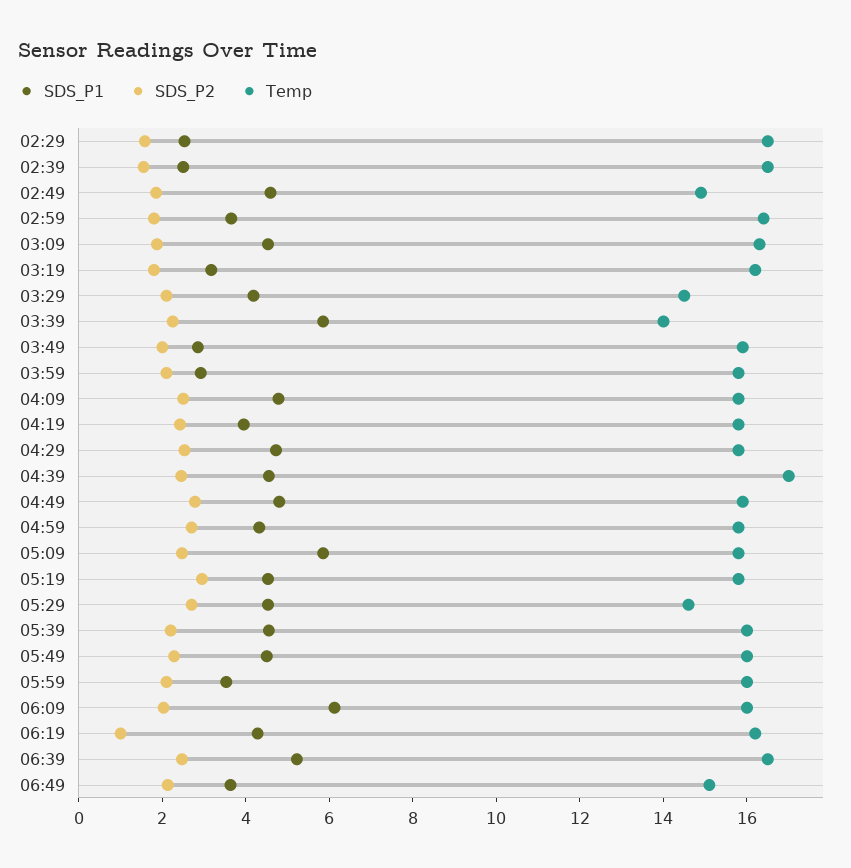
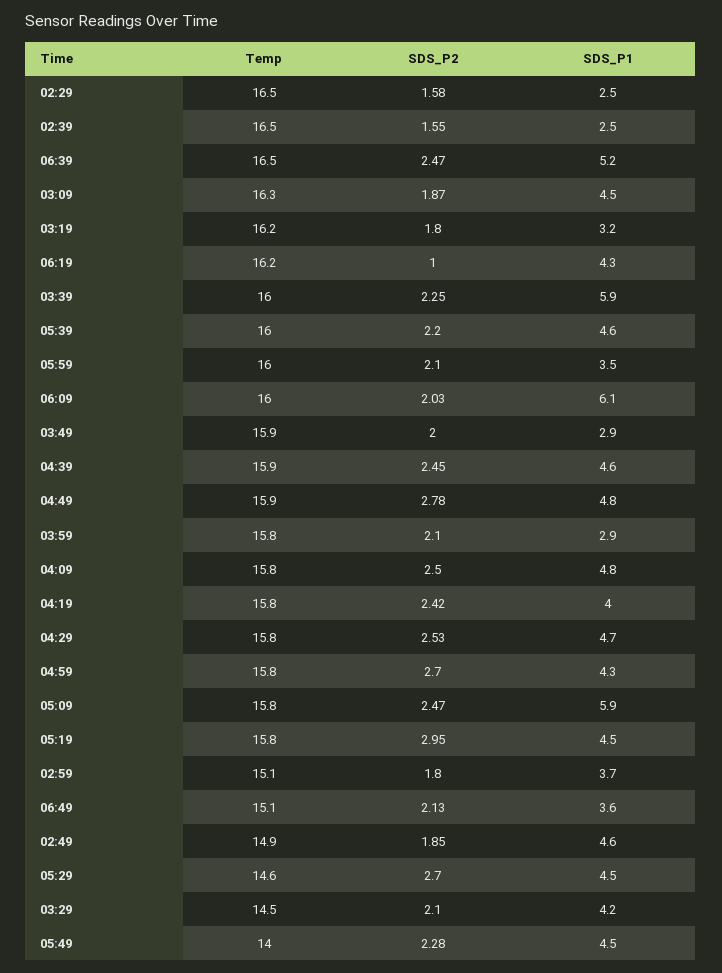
Temp, 02:59: 16.5 -> 15.1
Temp, 03:39: 14 -> 16
Temp, 04:39: 17 -> 15.9
Temp, 05:49: 16 -> 14

